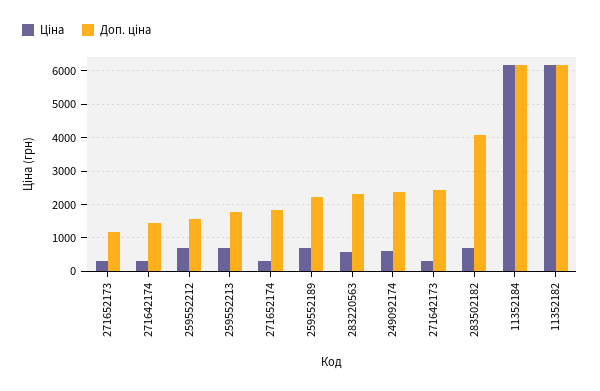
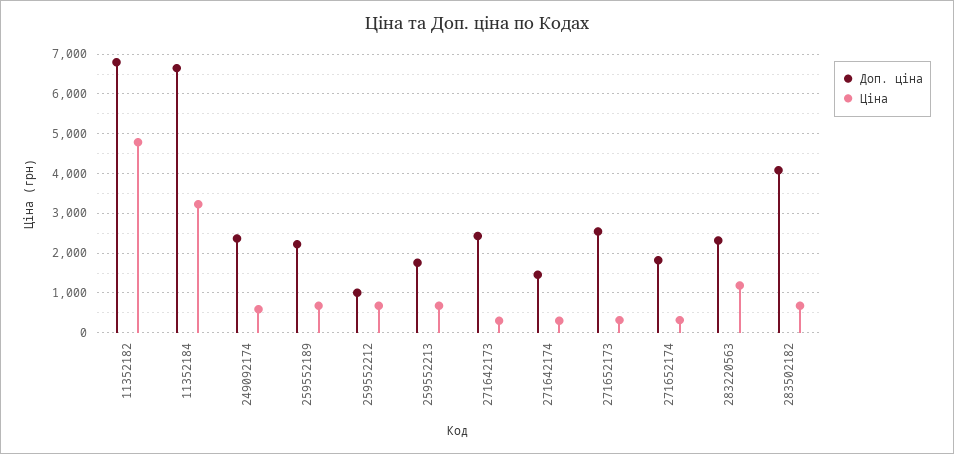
Доп. ціна, 271652173: 1200 -> 2600
Доп. ціна, 259552212: 1600 -> 1000
Ціна, 283220563: 600 -> 1200
Ціна, 11352184: 6200 -> 3200
Доп. ціна, 11352184: 6200 -> 6600
Ціна, 11352182: 6200 -> 4800
Доп. ціна, 11352182: 6200 -> 6800

